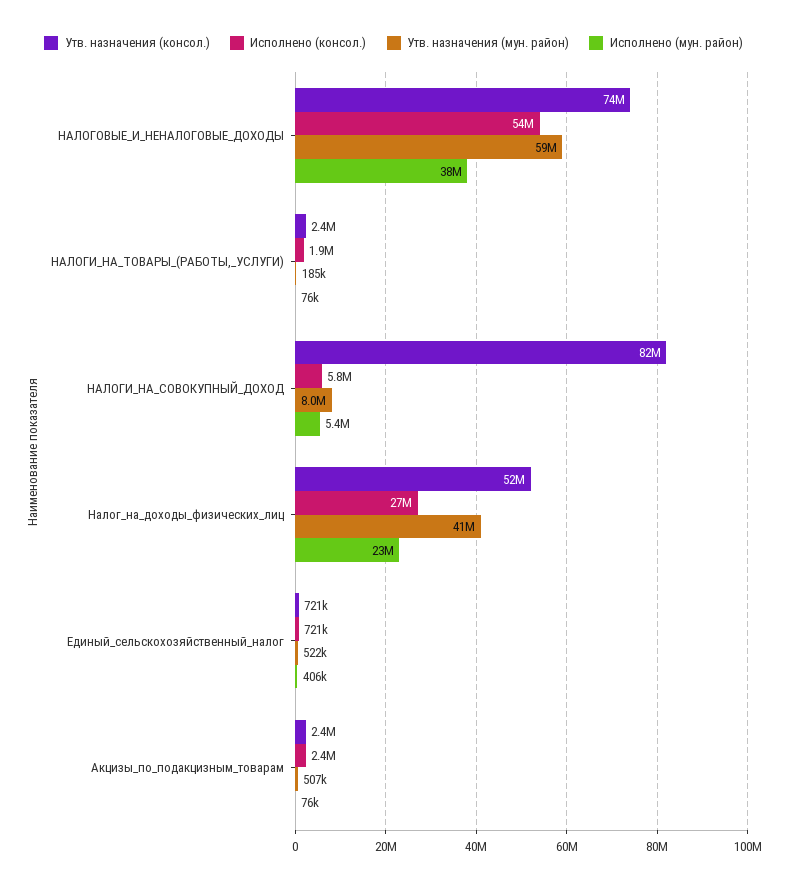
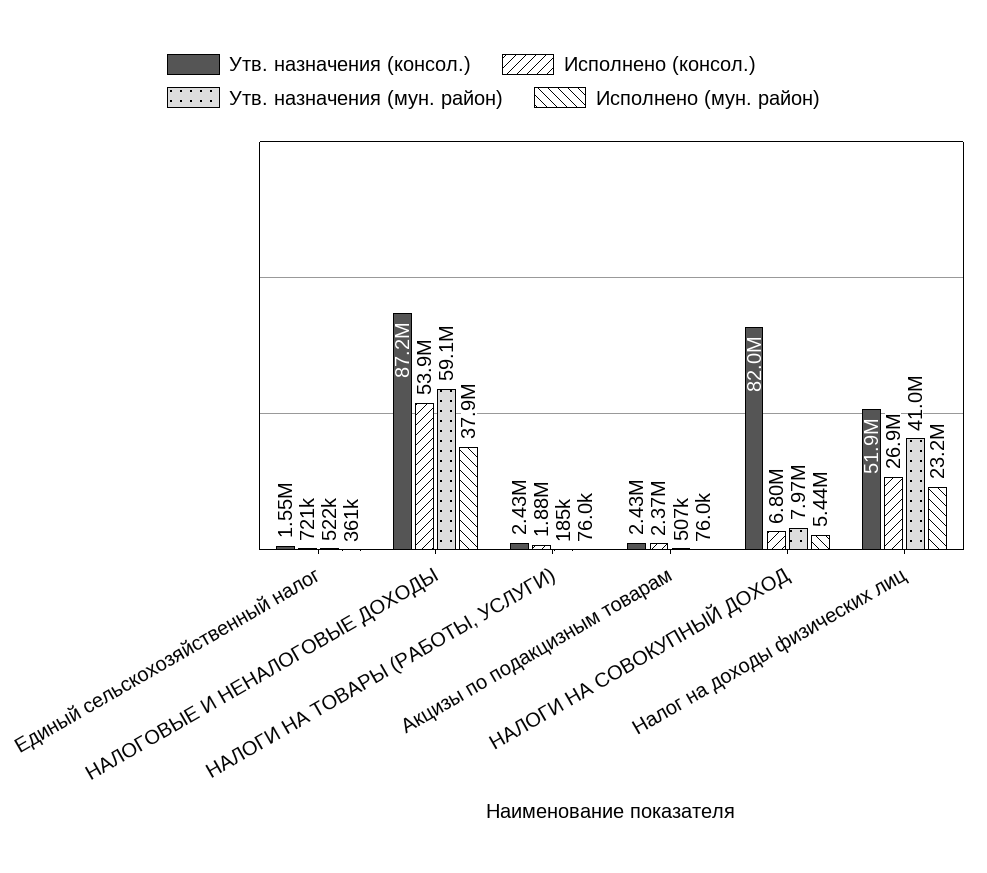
Утв. назначения (консол.), НАЛОГОВЫЕ_И_НЕНАЛОГОВЫЕ_ДОХОДЫ: 74000000 -> 87200000
Исполнено (консол.), НАЛОГИ_НА_СОВОКУПНЫЙ_ДОХОД: 5800000 -> 6800000
Утв. назначения (консол.), Единый_сельскохозяйственный_налог: 721000 -> 1550000
Исполнено (мун. район), Единый_сельскохозяйственный_налог: 406000 -> 361000

